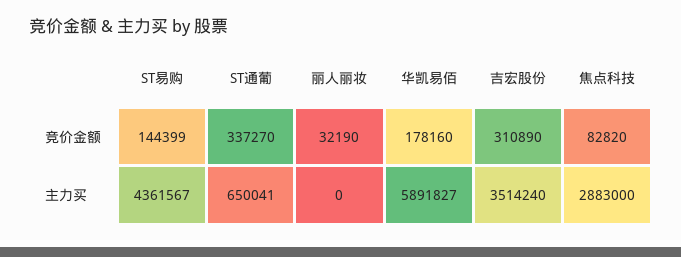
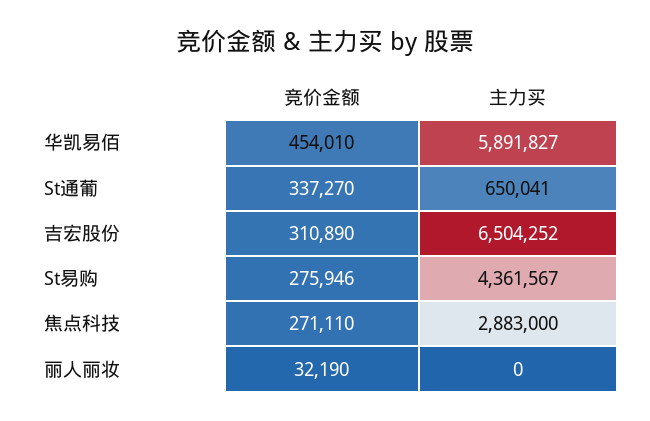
ST易购, 竞价金额: 144399 -> 275946
华凯易佰, 竞价金额: 178160 -> 454010
焦点科技, 竞价金额: 82820 -> 271110
吉宏股份, 主力买: 3514240 -> 6504252

